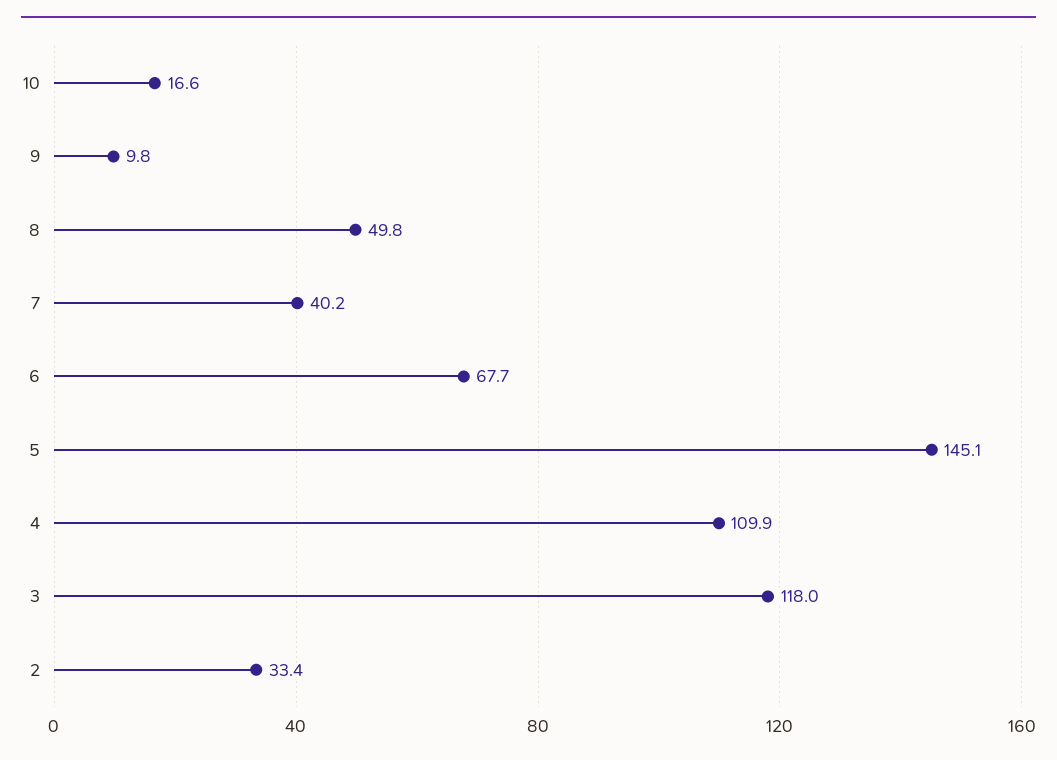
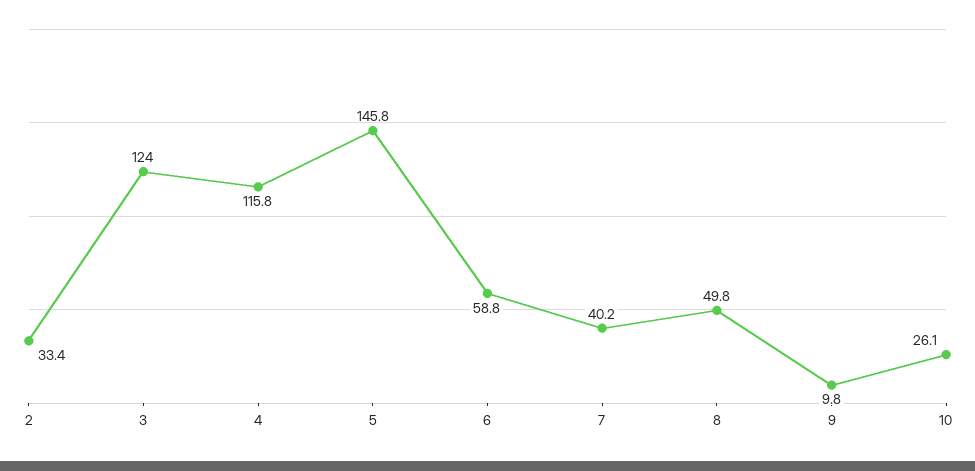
10: 16.6 -> 26.1
6: 67.7 -> 58.8
5: 145.1 -> 145.8
4: 109.9 -> 115.8
3: 118 -> 124

